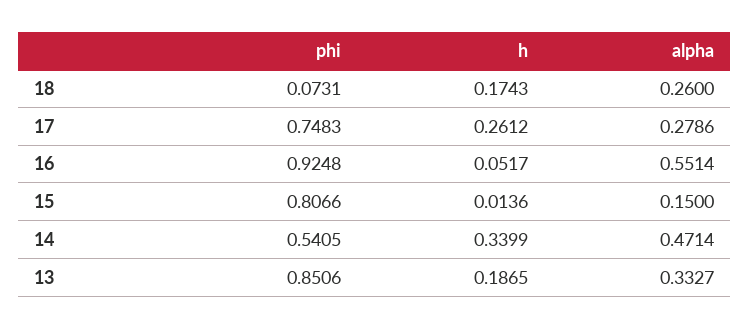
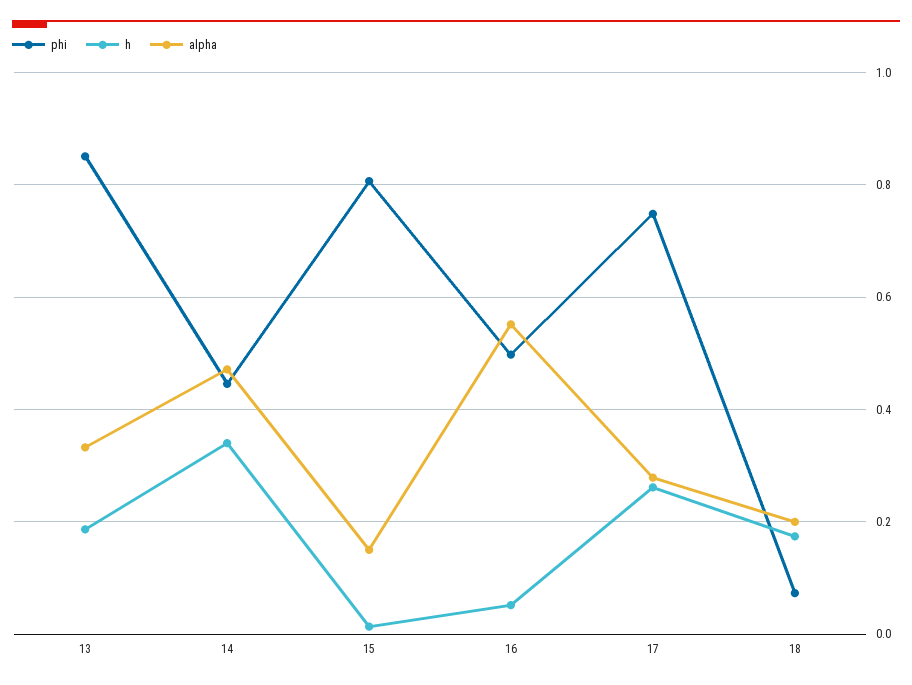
alpha, 18: 0.26 -> 0.2
phi, 16: 0.9248 -> 0.5
phi, 14: 0.5405 -> 0.44

